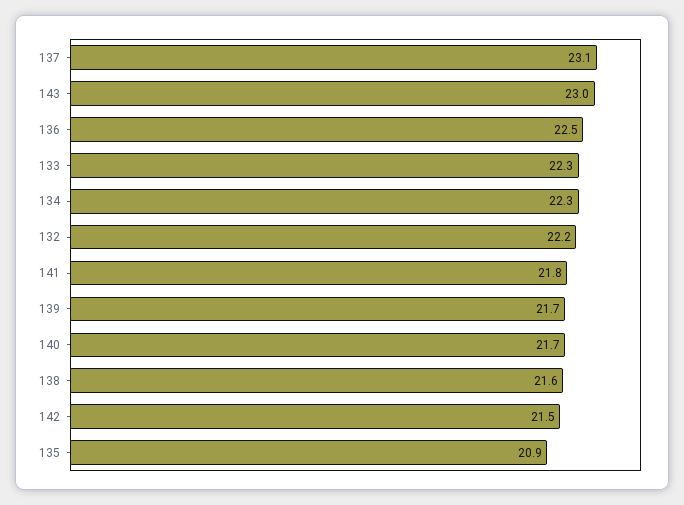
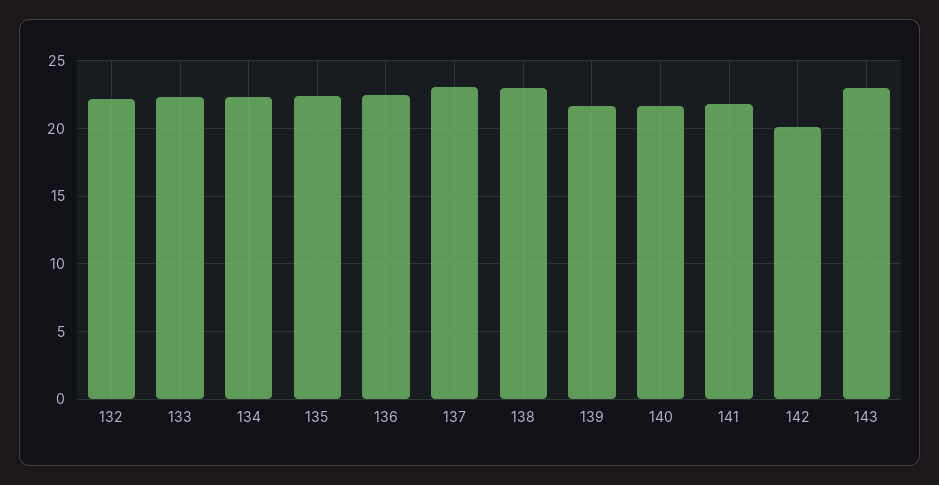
138: 21.6 -> 23
142: 21.5 -> 20
135: 20.9 -> 22.5

